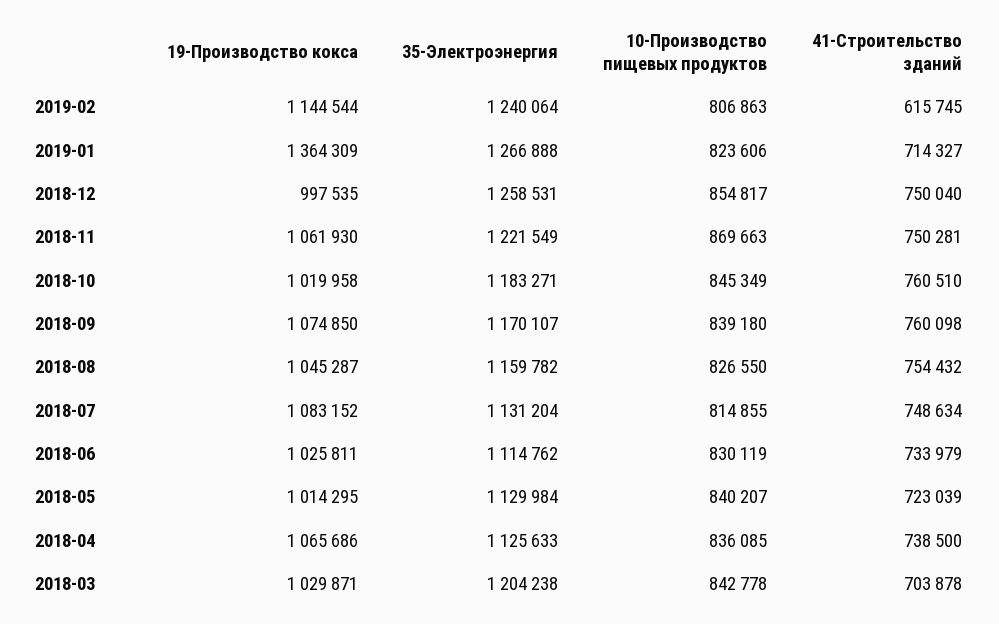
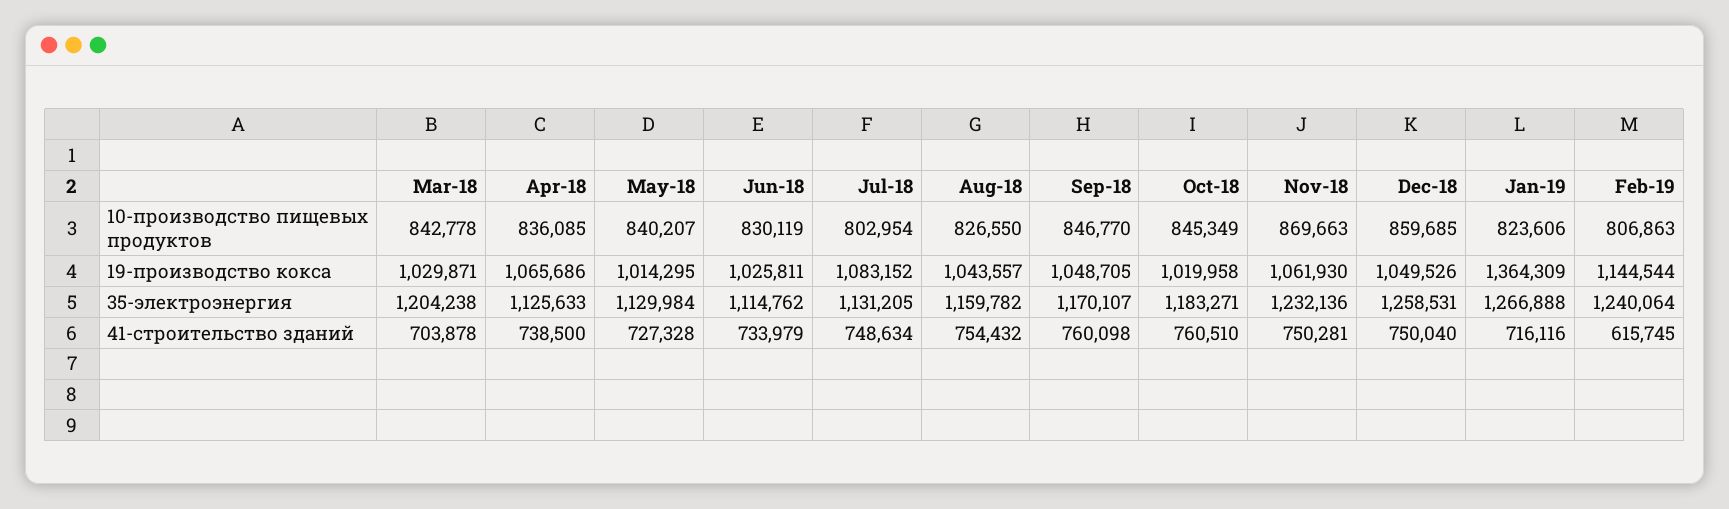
41-Строительство зданий, 2019-01: 714327 -> 716116
19-Производство кокса, 2018-12: 997535 -> 1049526
10-Производство пищевых продуктов, 2018-12: 854817 -> 859685
35-Электроэнергия, 2018-11: 1221549 -> 1232136
19-Производство кокса, 2018-09: 1074850 -> 1048705
10-Производство пищевых продуктов, 2018-09: 839180 -> 846770
19-Производство кокса, 2018-08: 1045287 -> 1043557
35-Электроэнергия, 2018-07: 1131204 -> 1131205
10-Производство пищевых продуктов, 2018-07: 814855 -> 802954
41-Строительство зданий, 2018-05: 723039 -> 727328

